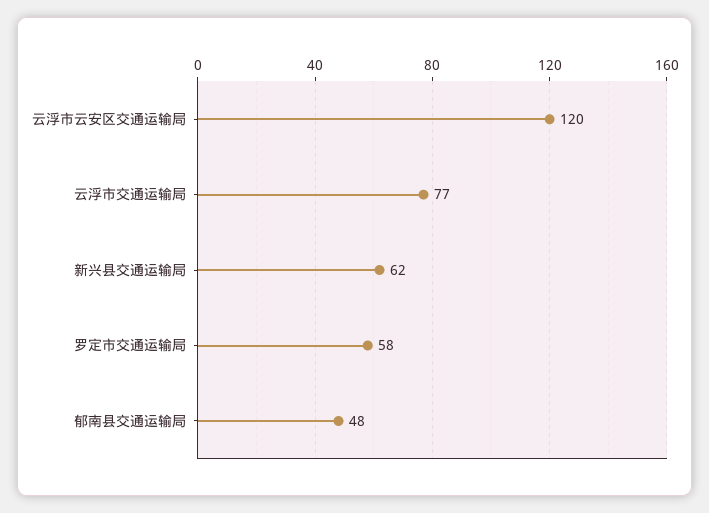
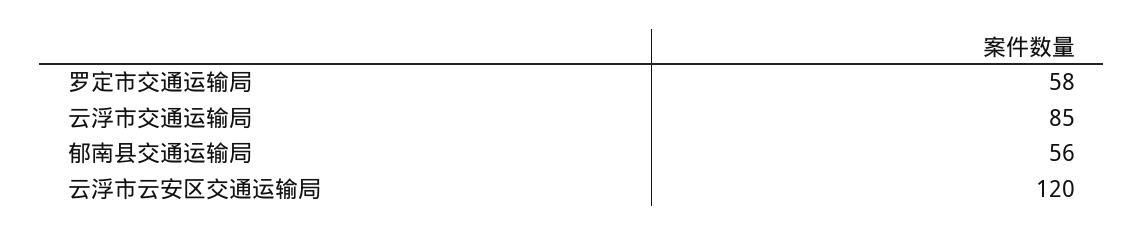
云浮市交通运输局: 77 -> 85
新兴县交通运输局: 62 -> none
郁南县交通运输局: 48 -> 56

